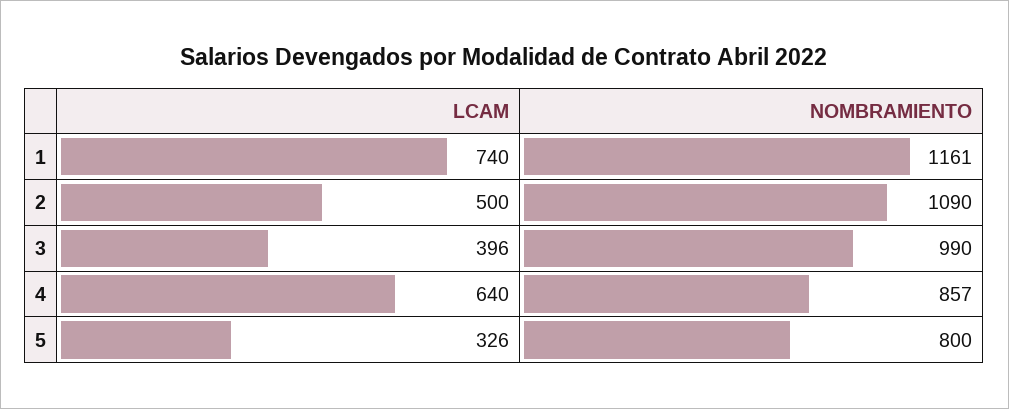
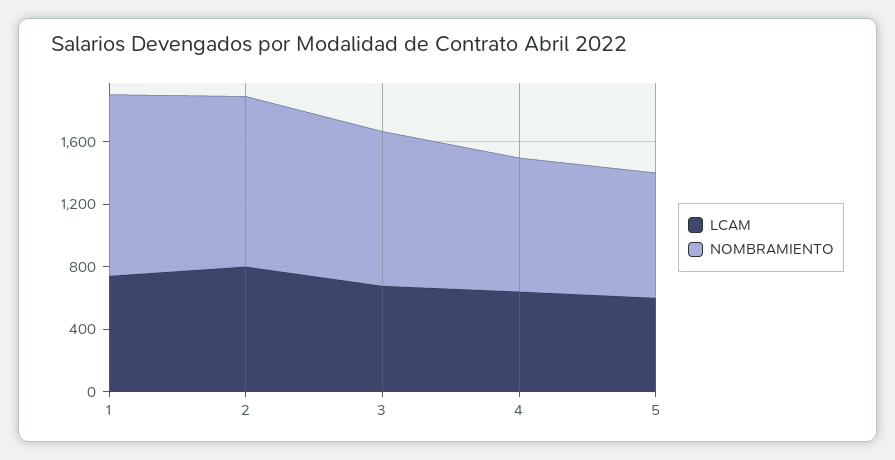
LCAM, 2: 500 -> 800
LCAM, 3: 396 -> 700
LCAM, 5: 326 -> 600

